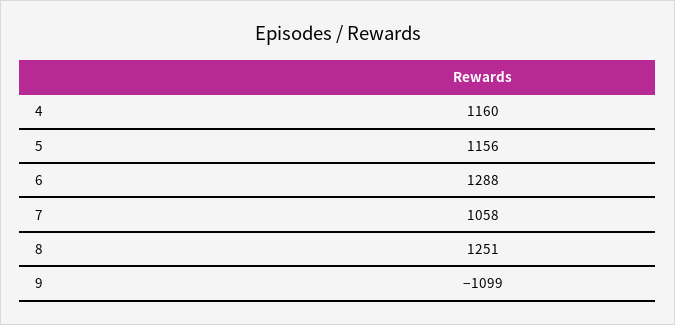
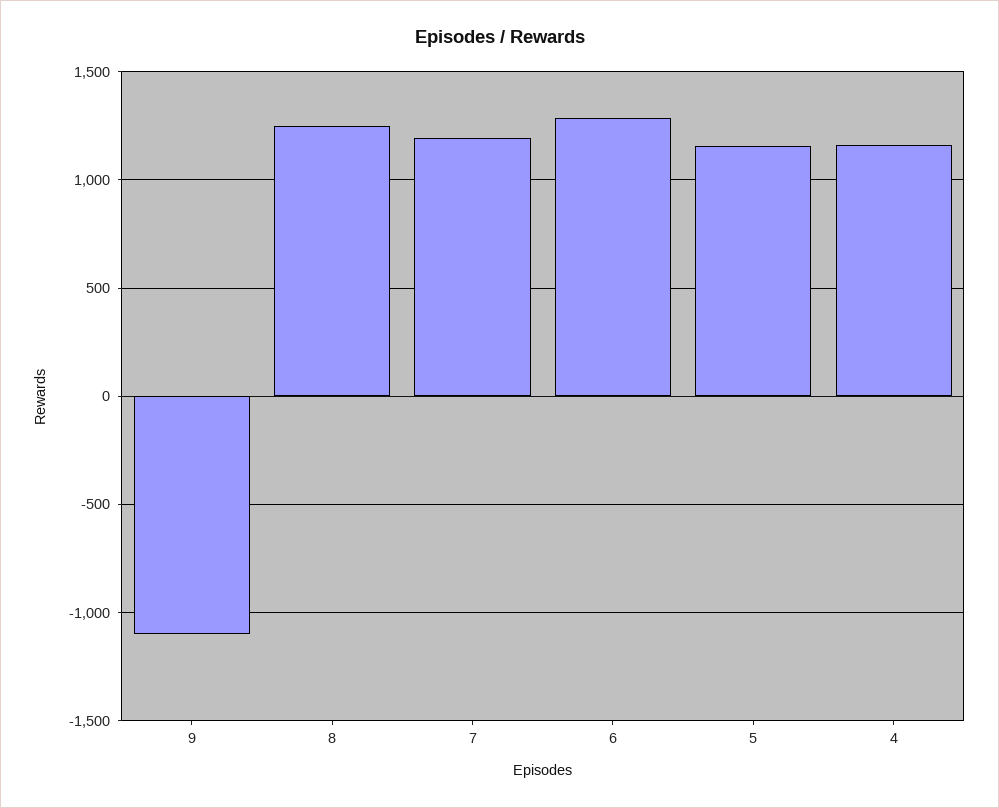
7: 1058 -> 1200

